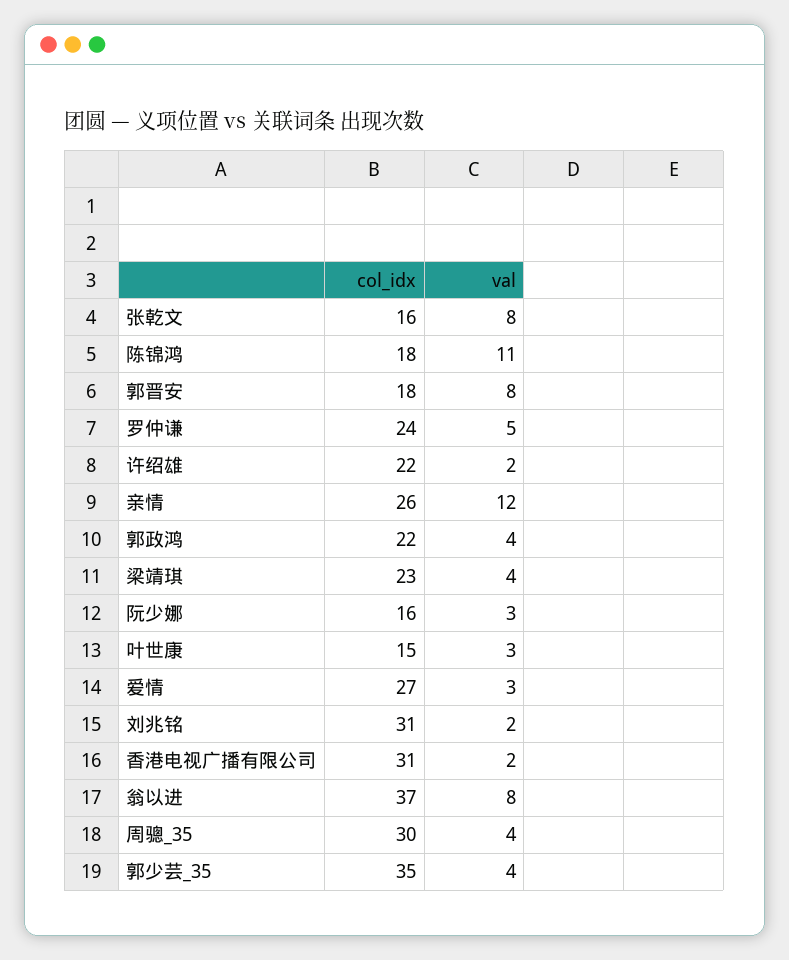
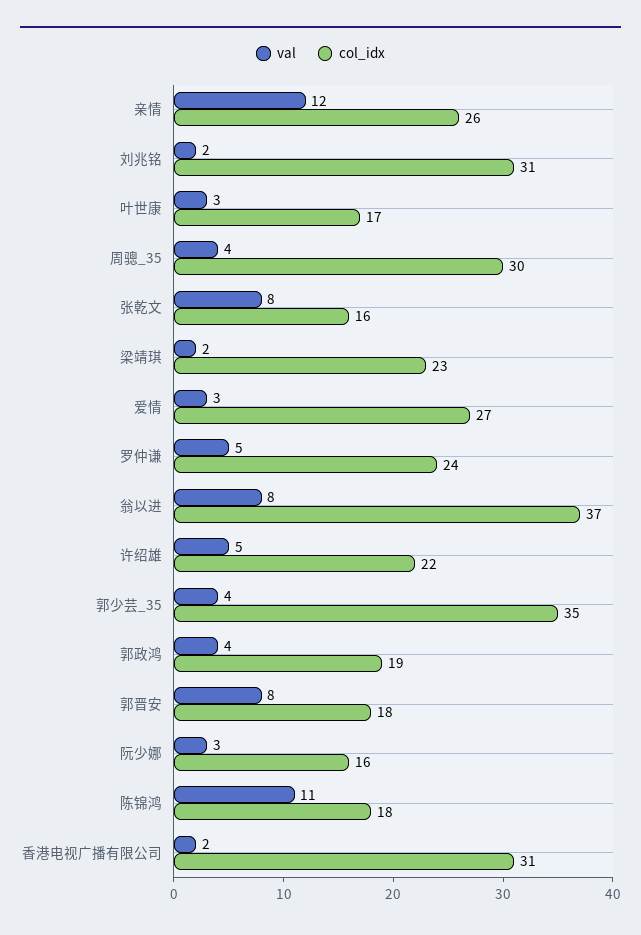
val, 许绍雄: 2 -> 5
col_idx, 郭政鸿: 22 -> 19
val, 梁靖琪: 4 -> 2
col_idx, 叶世康: 15 -> 17

